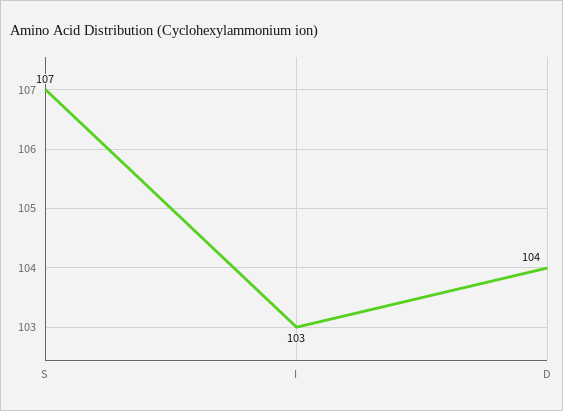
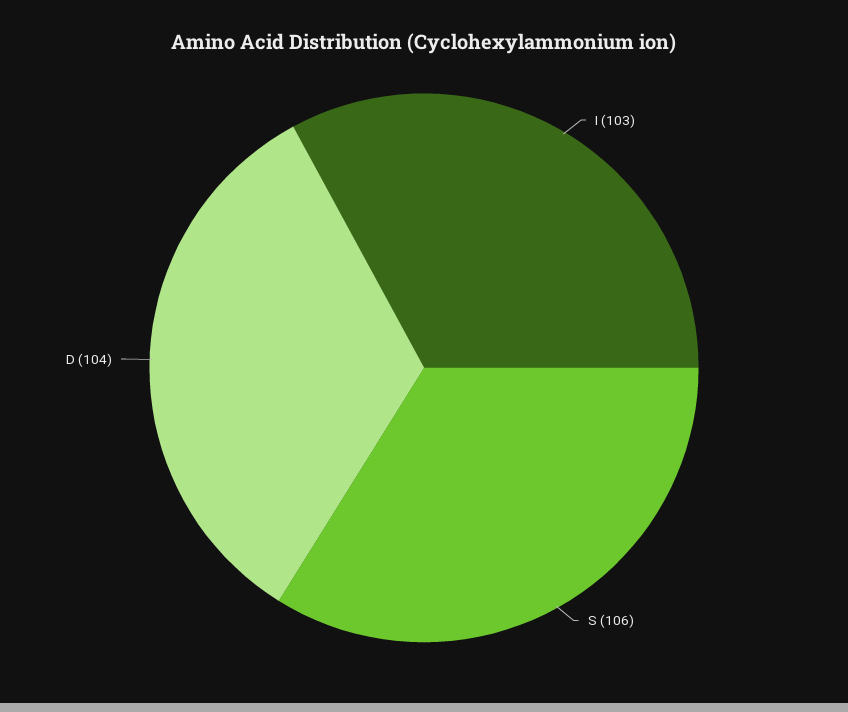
S: 107 -> 106

